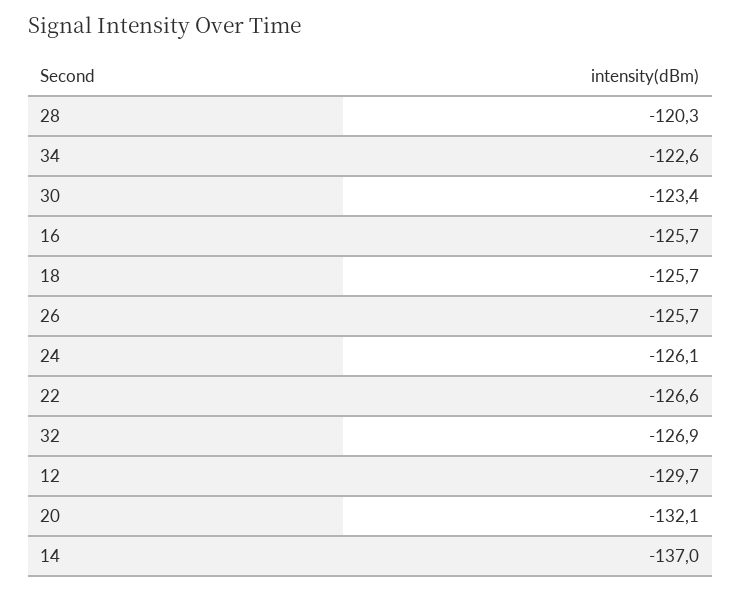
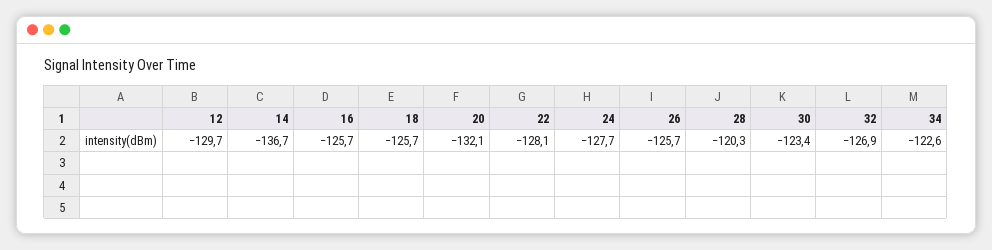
24: -126.1 -> -127.7
22: -126.6 -> -128.1
14: -137 -> -136.7

